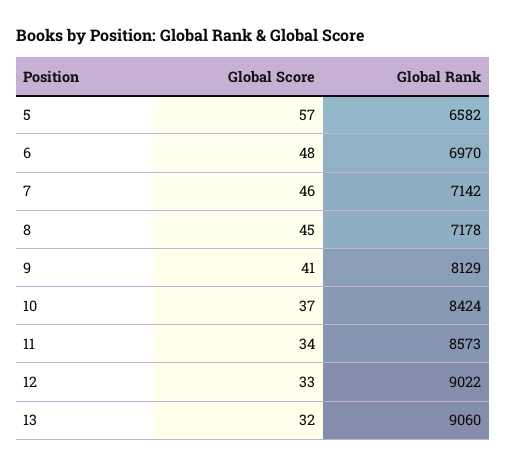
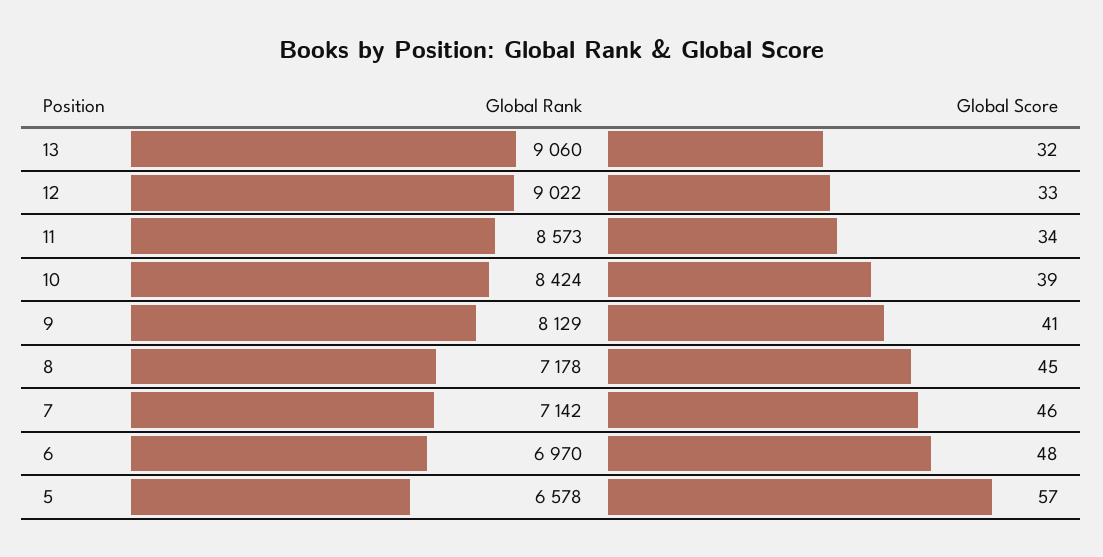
Global Rank, 5: 6582 -> 6578
Global Score, 10: 37 -> 39

